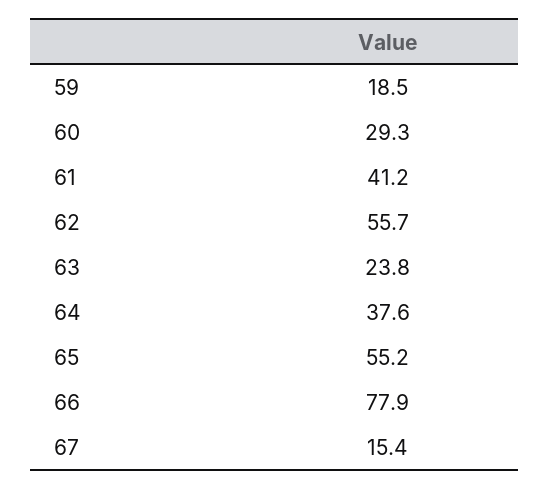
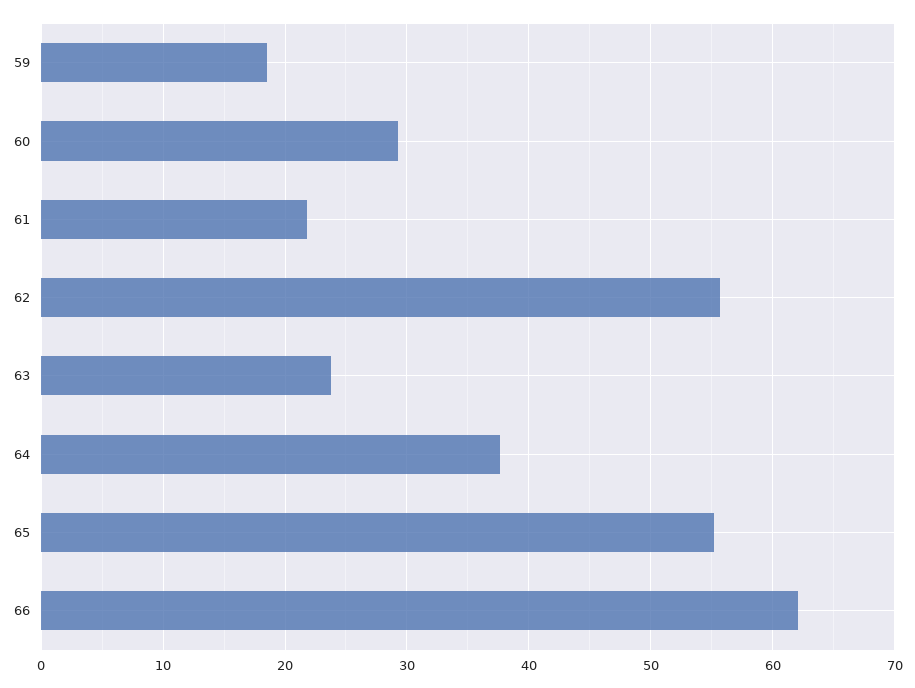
61: 41.2 -> 22
66: 77.9 -> 62
67: 15.4 -> none

